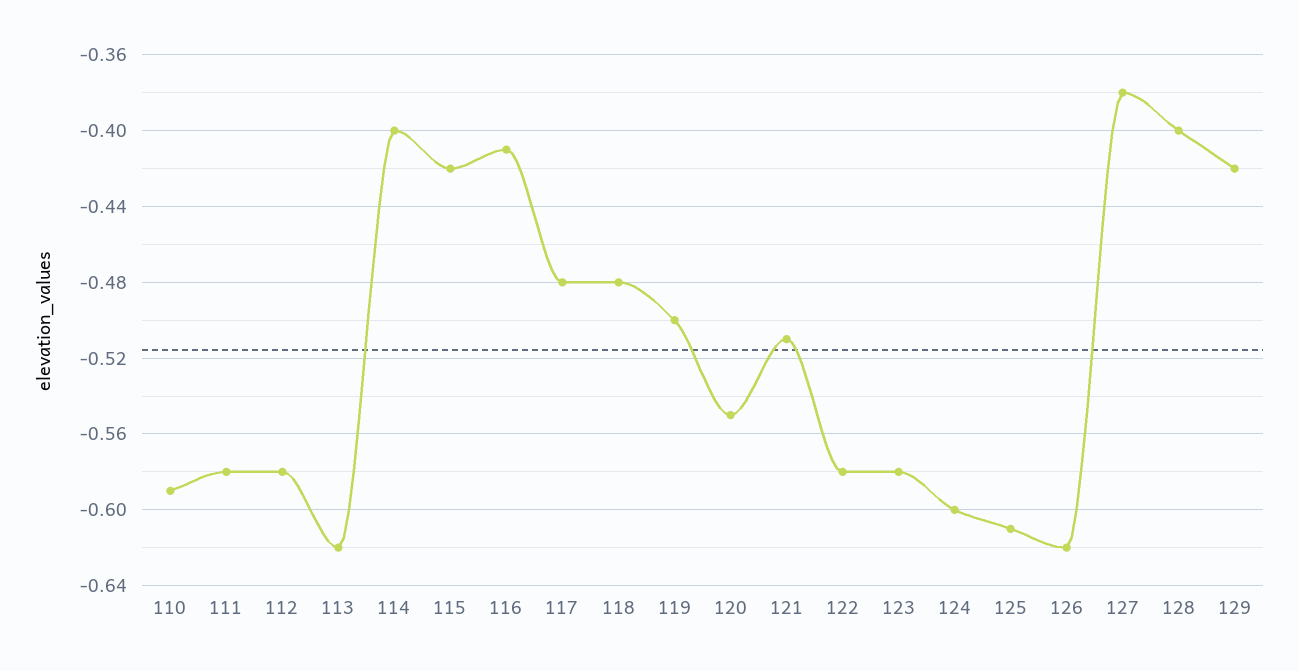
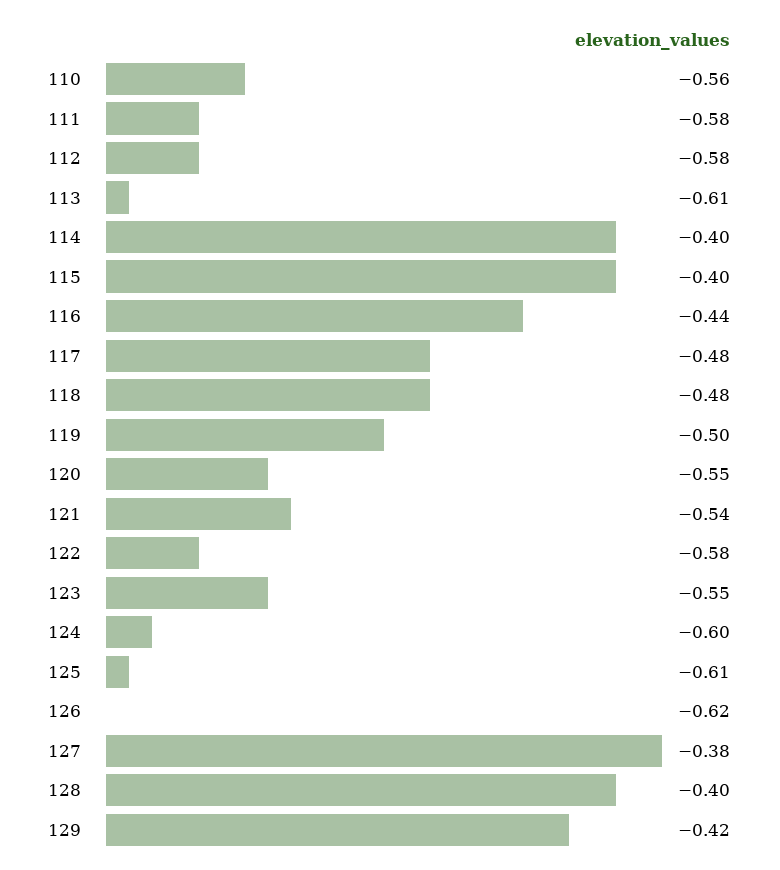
110: -0.59 -> -0.56
113: -0.62 -> -0.61
115: -0.42 -> -0.4
116: -0.41 -> -0.44
121: -0.51 -> -0.54
123: -0.58 -> -0.55

